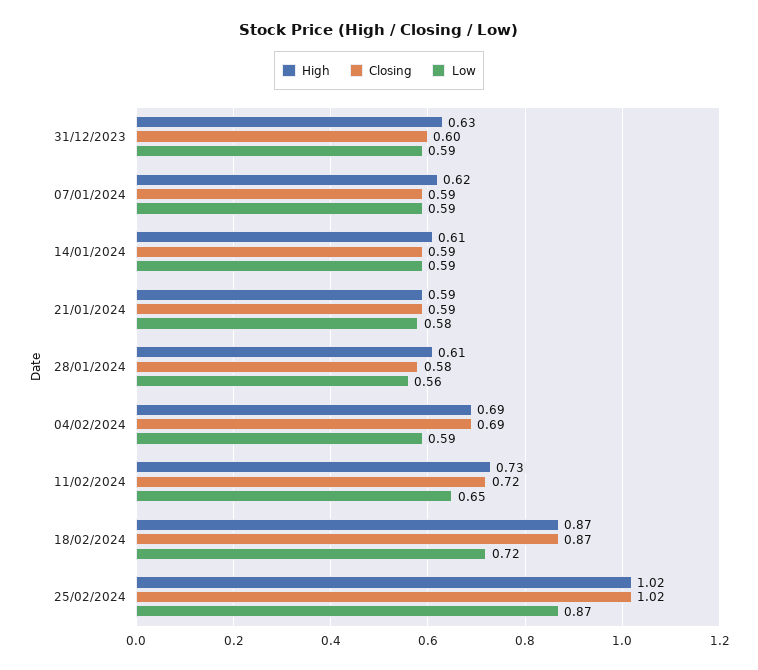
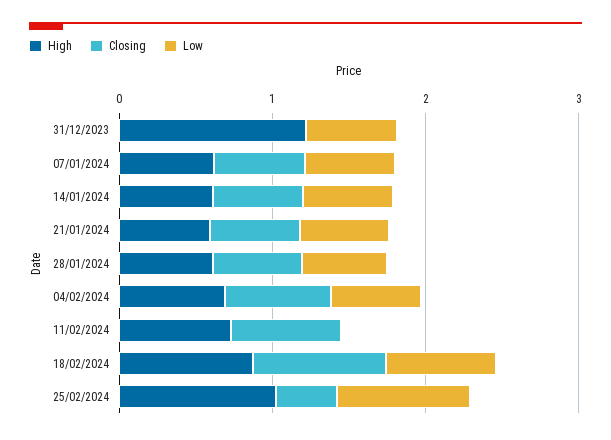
High, 31/12/2023: 0.63 -> 1.2
Closing, 31/12/2023: 0.6 -> 0
Low, 11/02/2024: 0.65 -> 0
Closing, 25/02/2024: 1.02 -> 0.4

